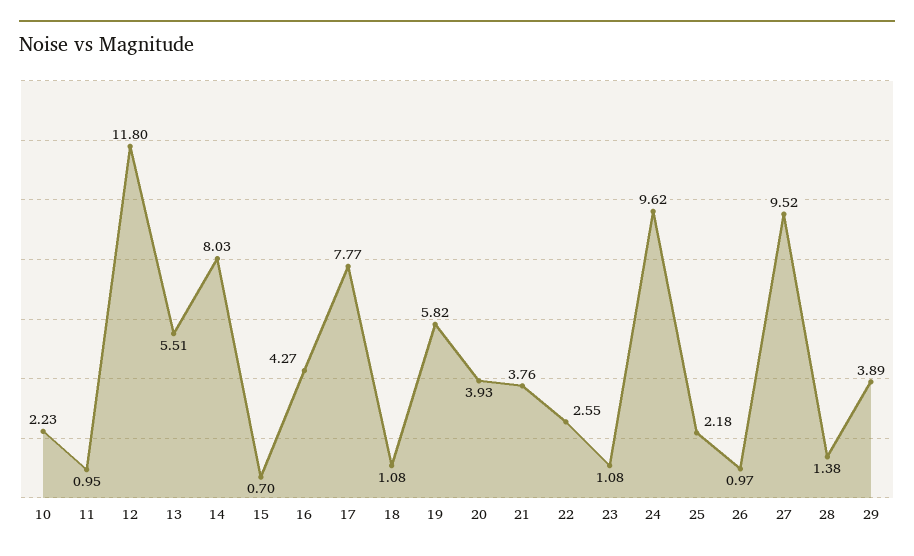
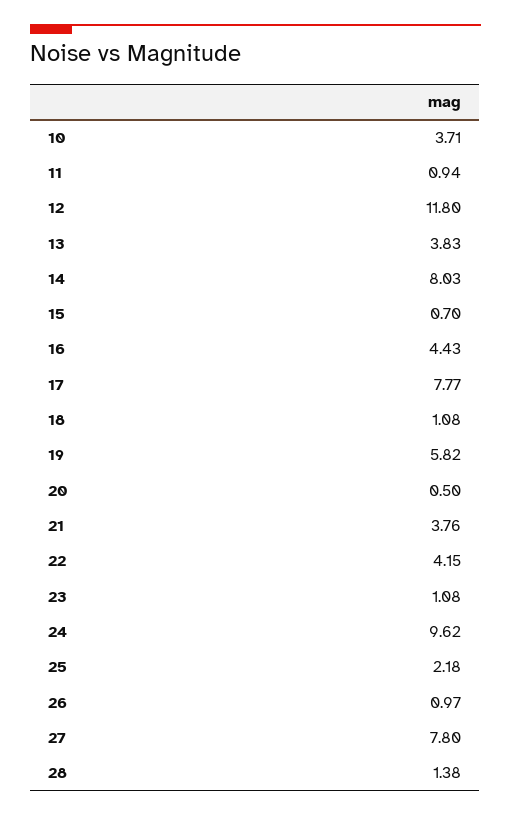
10: 2.23 -> 3.71
11: 0.95 -> 0.94
13: 5.51 -> 3.83
16: 4.27 -> 4.43
20: 3.93 -> 0.5
22: 2.55 -> 4.15
27: 9.52 -> 7.8
29: 3.89 -> none

